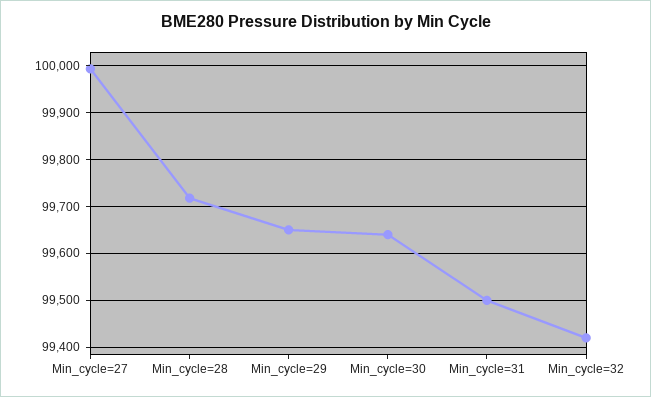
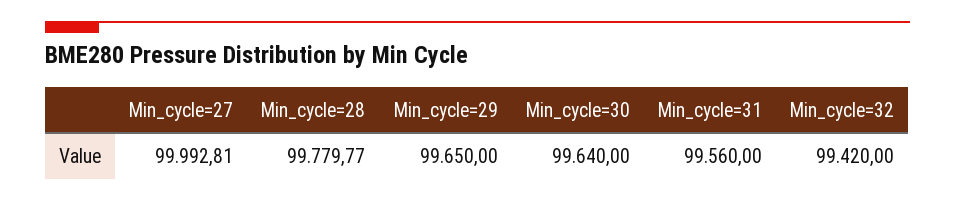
Min_cycle=28: 99720 -> 99779.77
Min_cycle=31: 99500 -> 99560

